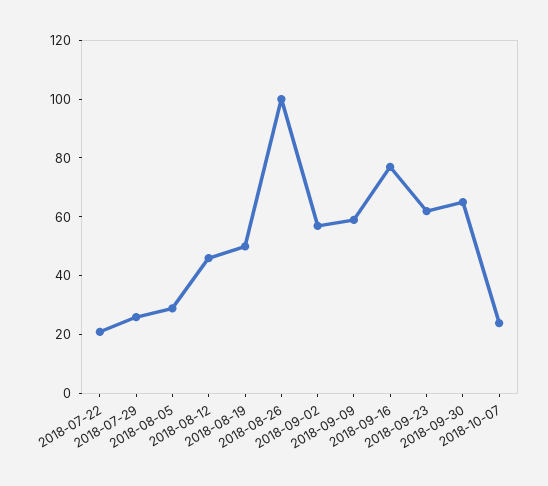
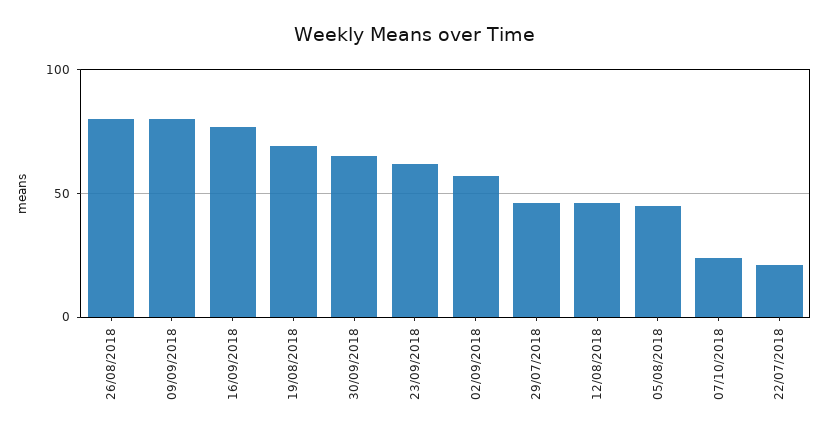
2018-07-29: 25 -> 45
2018-08-05: 30 -> 45
2018-08-19: 50 -> 70
2018-08-26: 100 -> 80
2018-09-09: 60 -> 80

